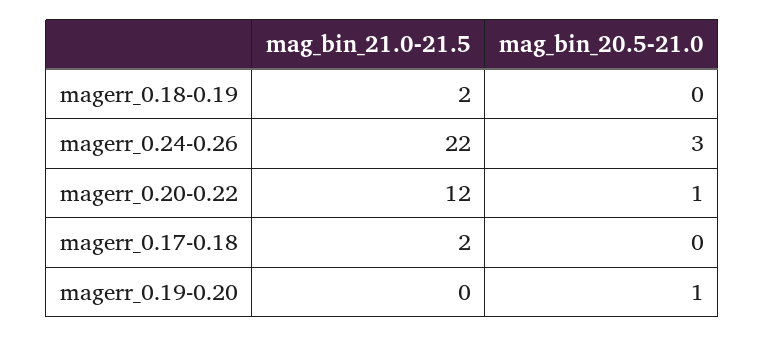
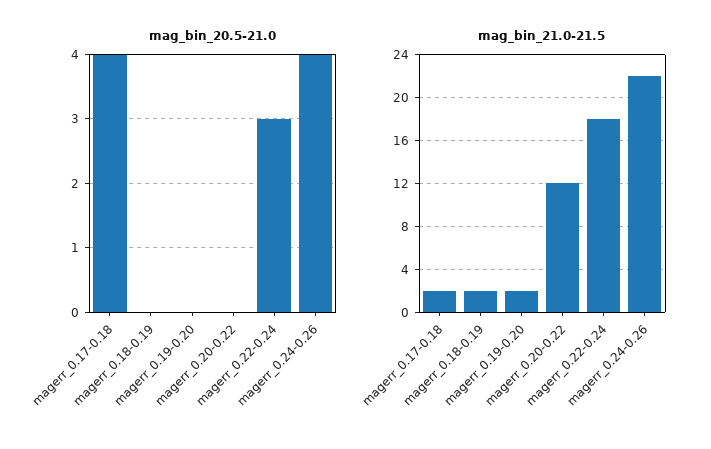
mag_bin_20.5-21.0, magerr_0.24-0.26: 3 -> 4
mag_bin_20.5-21.0, magerr_0.20-0.22: 1 -> 0
mag_bin_20.5-21.0, magerr_0.17-0.18: 0 -> 4
mag_bin_21.0-21.5, magerr_0.19-0.20: 0 -> 2
mag_bin_20.5-21.0, magerr_0.19-0.20: 1 -> 0
mag_bin_20.5-21.0, magerr_0.22-0.24: none -> 3
mag_bin_21.0-21.5, magerr_0.22-0.24: none -> 18

